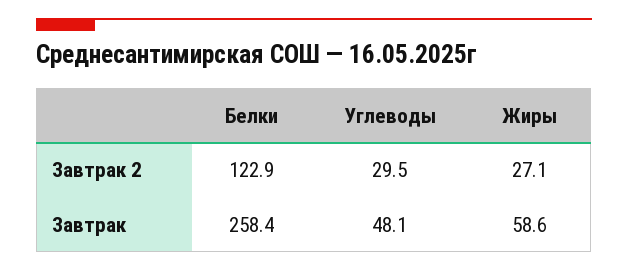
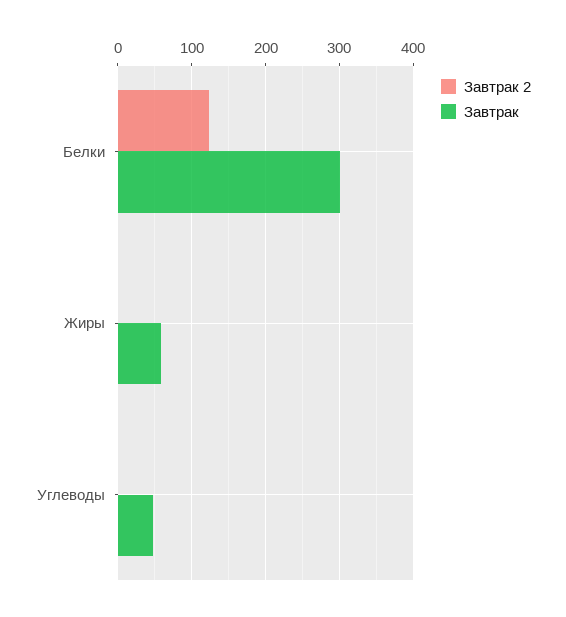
Завтрак 2, Углеводы: 29.5 -> 0
Завтрак 2, Жиры: 27.1 -> 0
Завтрак, Белки: 258.4 -> 300

